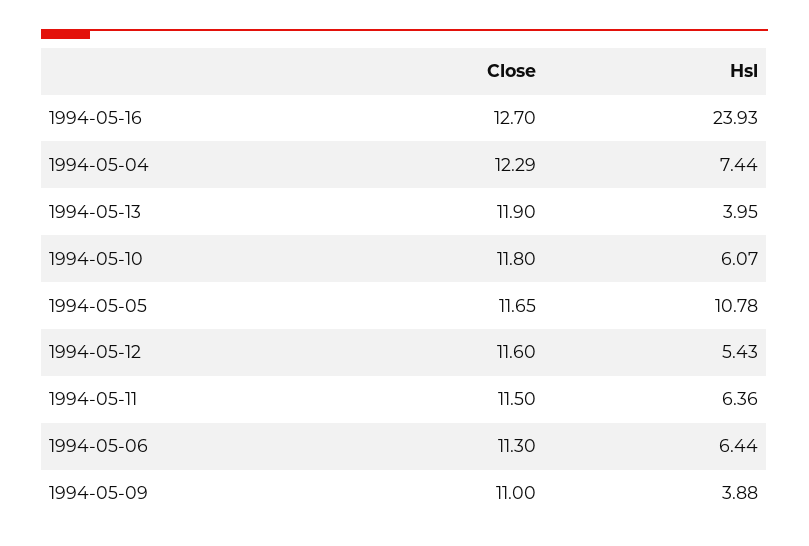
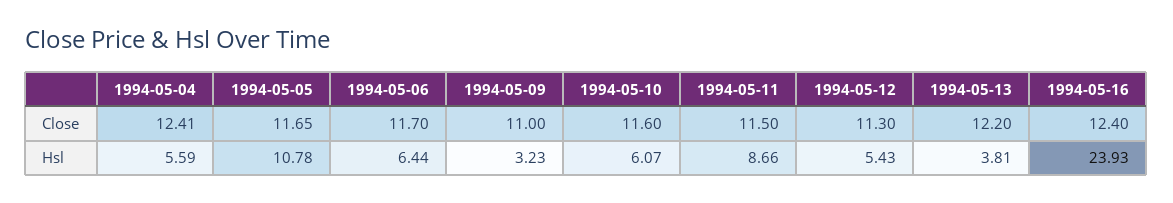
Close, 1994-05-16: 12.7 -> 12.4
Close, 1994-05-04: 12.29 -> 12.41
Hsl, 1994-05-04: 7.44 -> 5.59
Close, 1994-05-13: 11.9 -> 12.2
Hsl, 1994-05-13: 3.95 -> 3.81
Close, 1994-05-10: 11.8 -> 11.6
Close, 1994-05-12: 11.6 -> 11.3
Hsl, 1994-05-11: 6.36 -> 8.66
Close, 1994-05-06: 11.3 -> 11.7
Hsl, 1994-05-09: 3.88 -> 3.23

